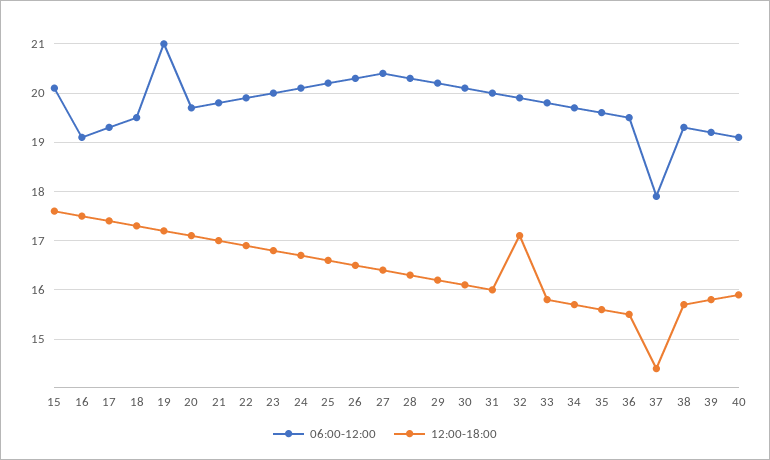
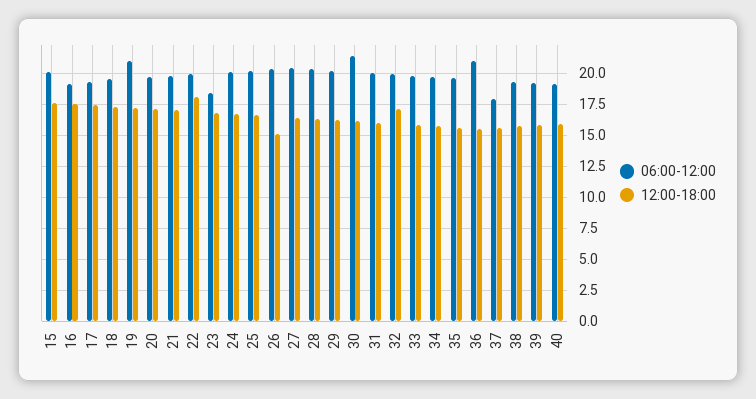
12:00-18:00, 22: 17 -> 18
06:00-12:00, 23: 20 -> 18.5
12:00-18:00, 26: 16.5 -> 15
06:00-12:00, 30: 20 -> 21.5
06:00-12:00, 36: 19.5 -> 21
12:00-18:00, 37: 14.5 -> 15.5

